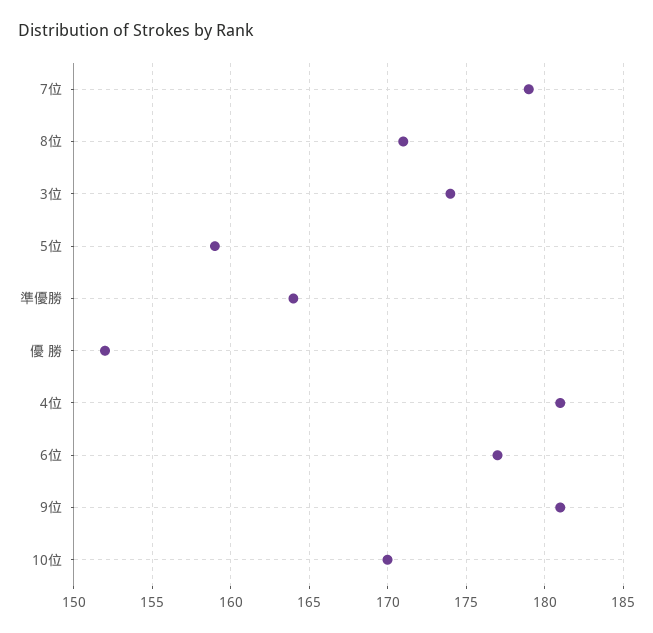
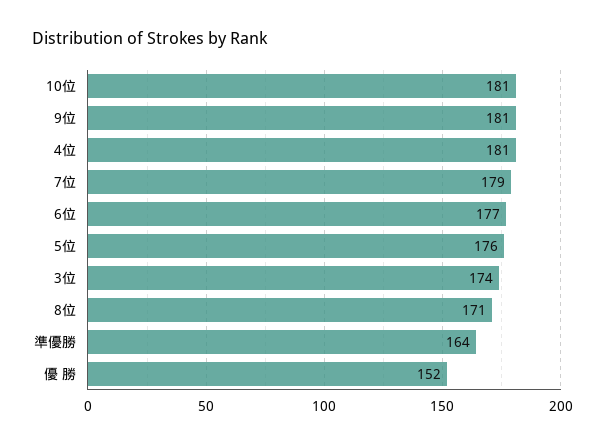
5位: 159 -> 176
10位: 170 -> 181

